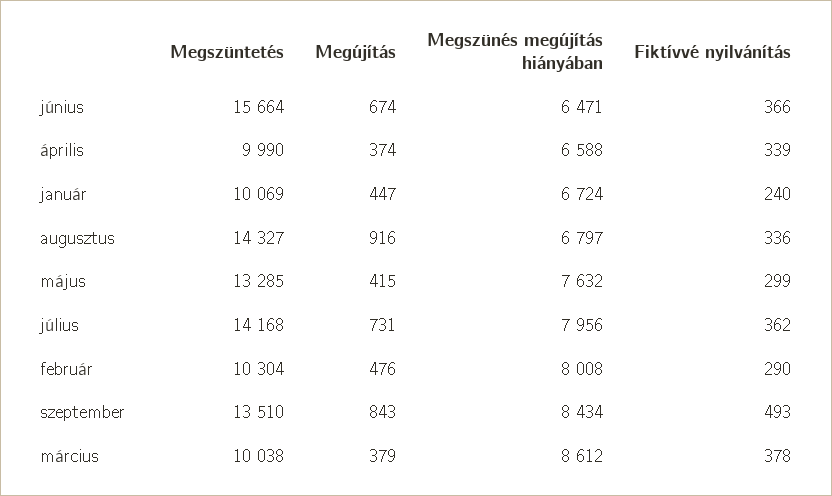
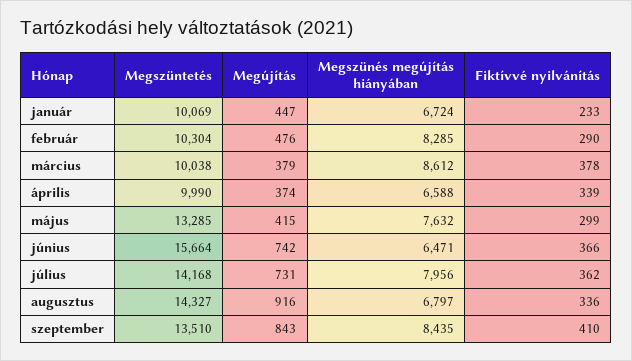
Megújítás, június: 674 -> 742
Fiktívvé nyilvánítás, január: 240 -> 233
Megszünés megújítás hiányában, február: 8008 -> 8285
Megszünés megújítás hiányában, szeptember: 8434 -> 8435
Fiktívvé nyilvánítás, szeptember: 493 -> 410

